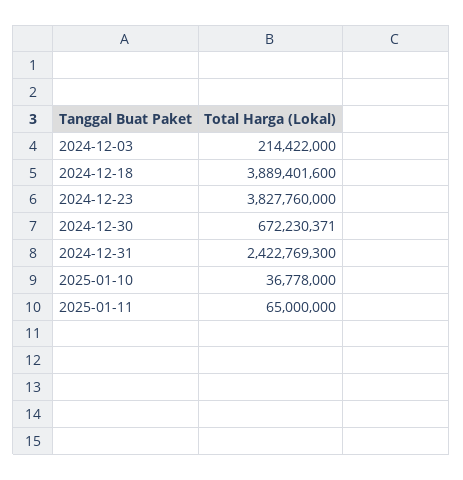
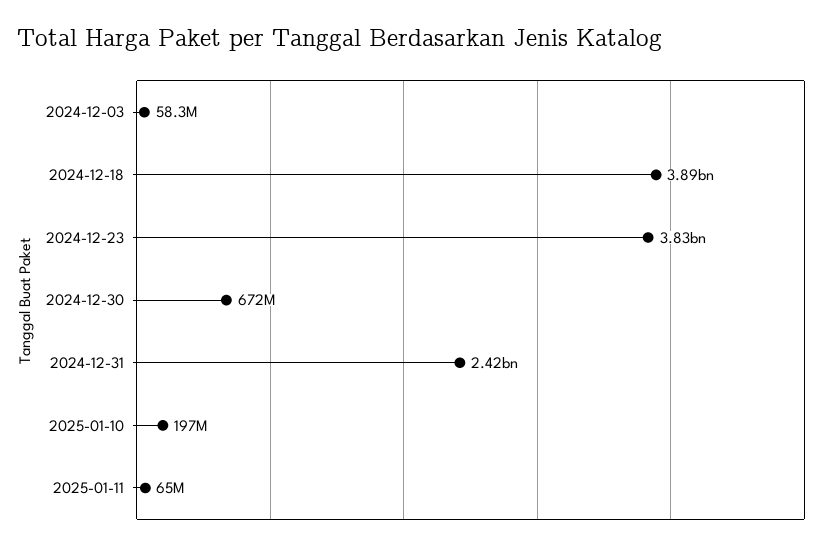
2024-12-03: 214422000 -> 58300000
2025-01-10: 36778000 -> 197000000

